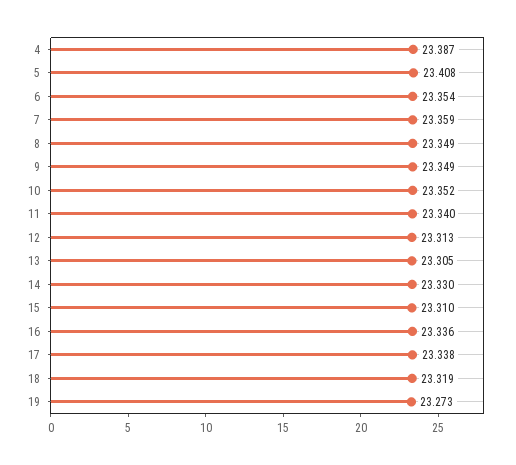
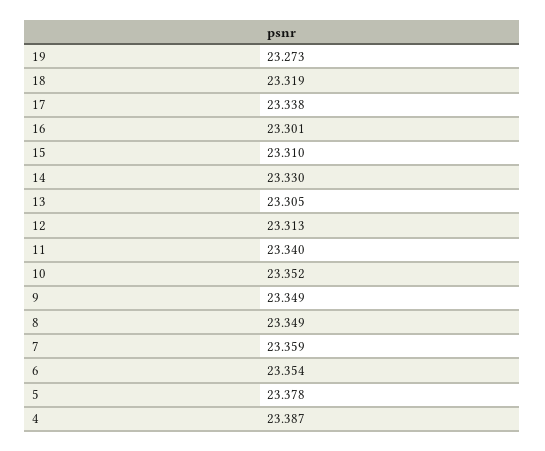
5: 23.408 -> 23.378
16: 23.336 -> 23.301

